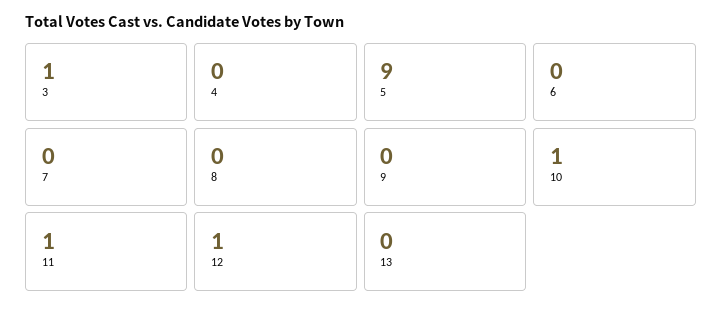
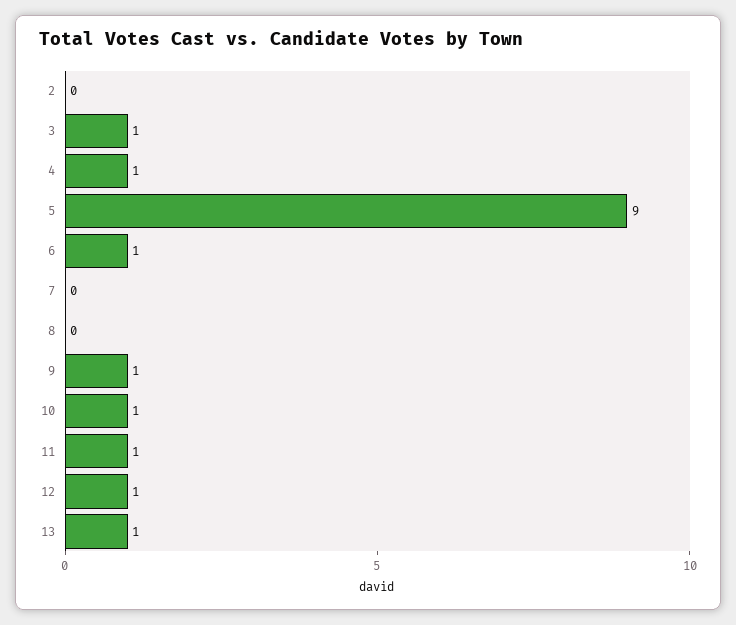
4: 0 -> 1
6: 0 -> 1
9: 0 -> 1
13: 0 -> 1
2: none -> 0

